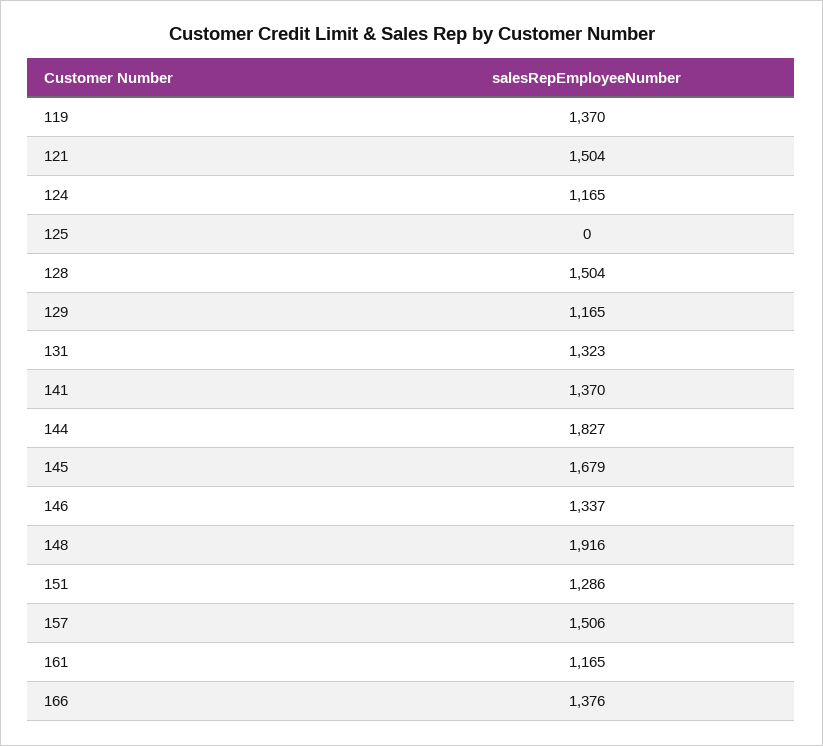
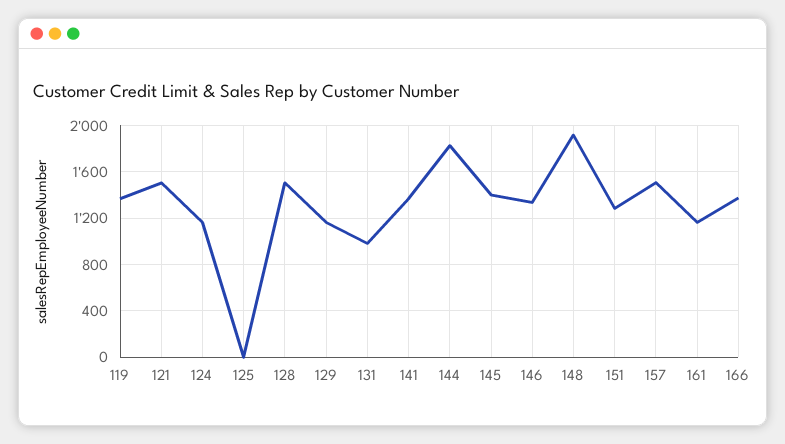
131: 1323 -> 1000
145: 1679 -> 1400

